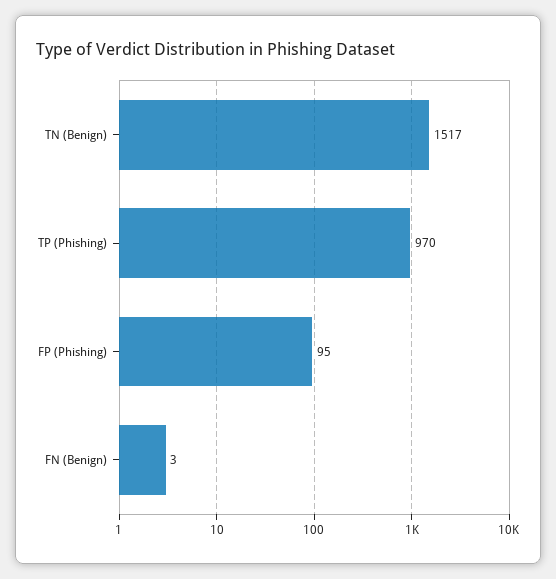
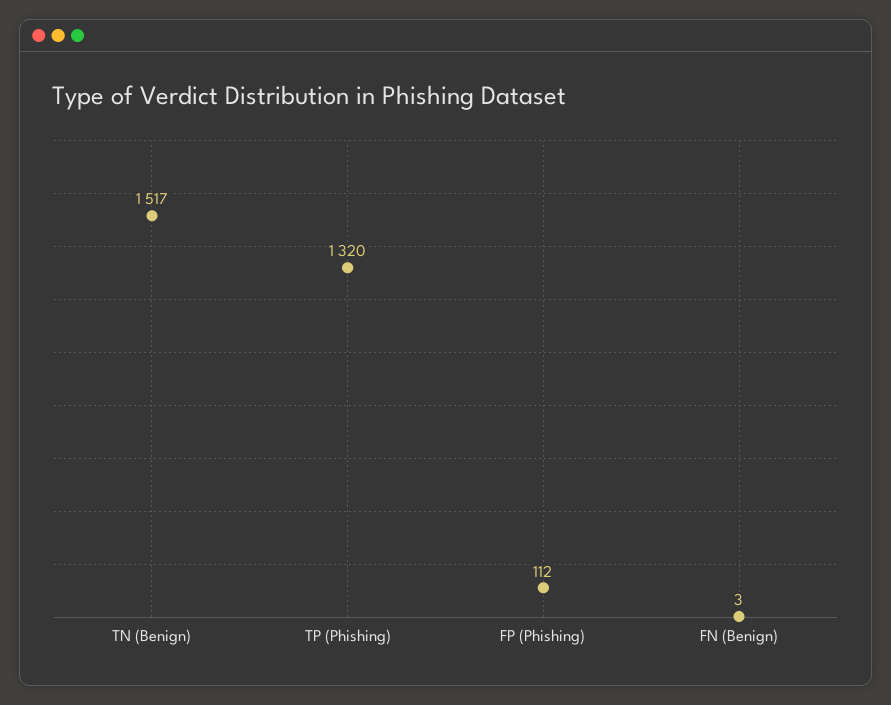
TP (Phishing): 970 -> 1320
FP (Phishing): 95 -> 112

